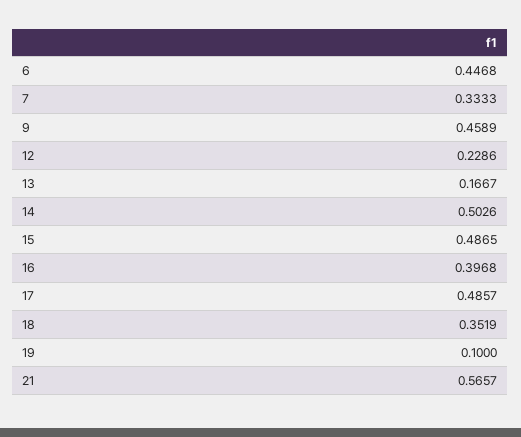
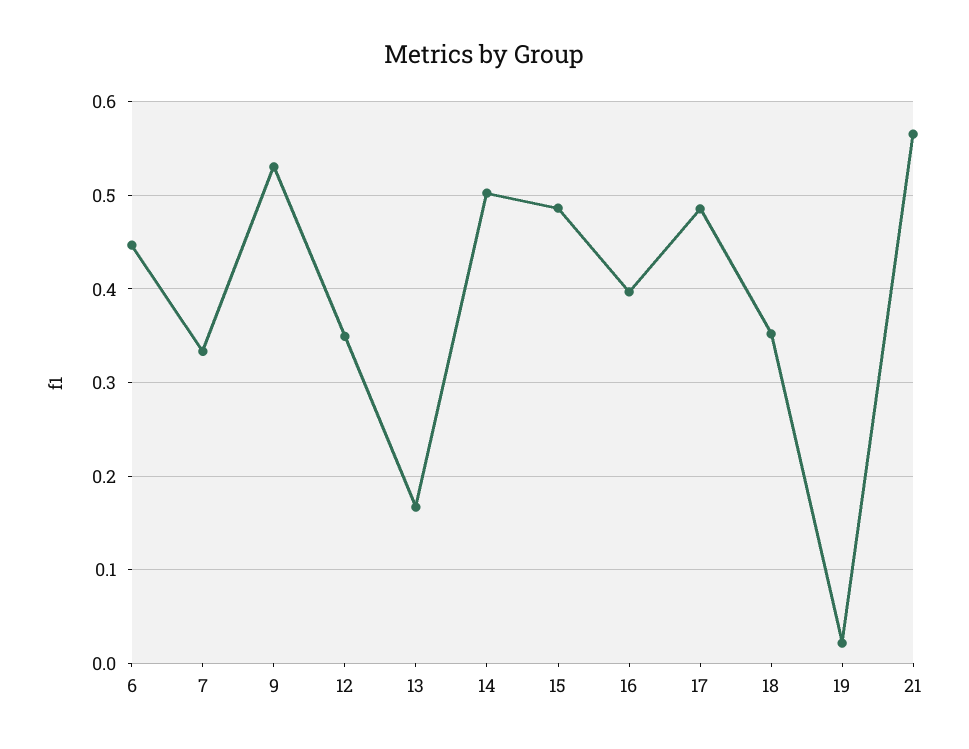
9: 0.4589 -> 0.53
12: 0.2286 -> 0.35
19: 0.1 -> 0.02

